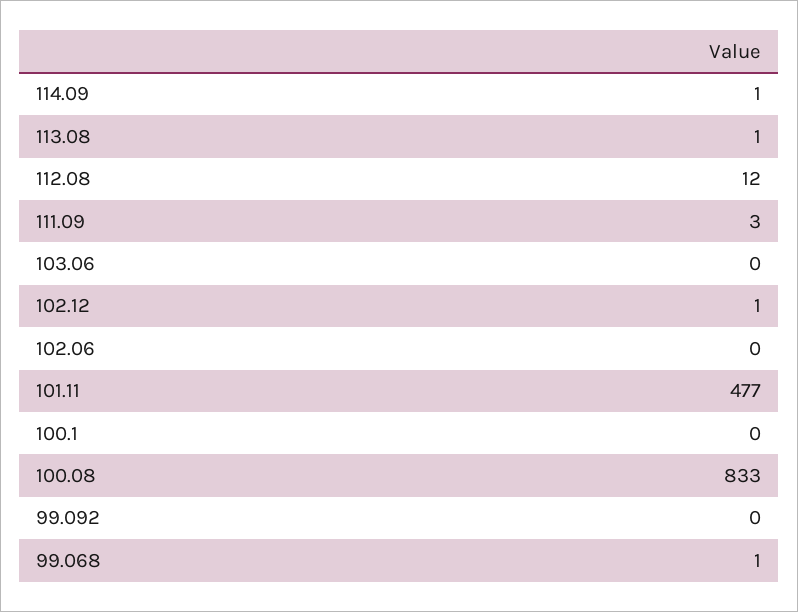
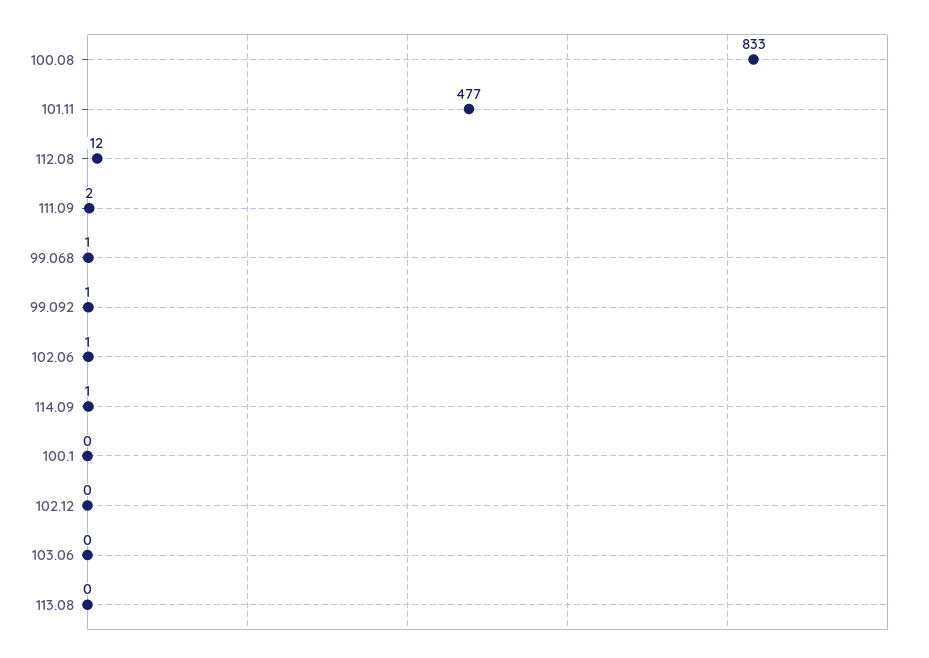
113.08: 1 -> 0
111.09: 3 -> 2
102.12: 1 -> 0
102.06: 0 -> 1
99.092: 0 -> 1

